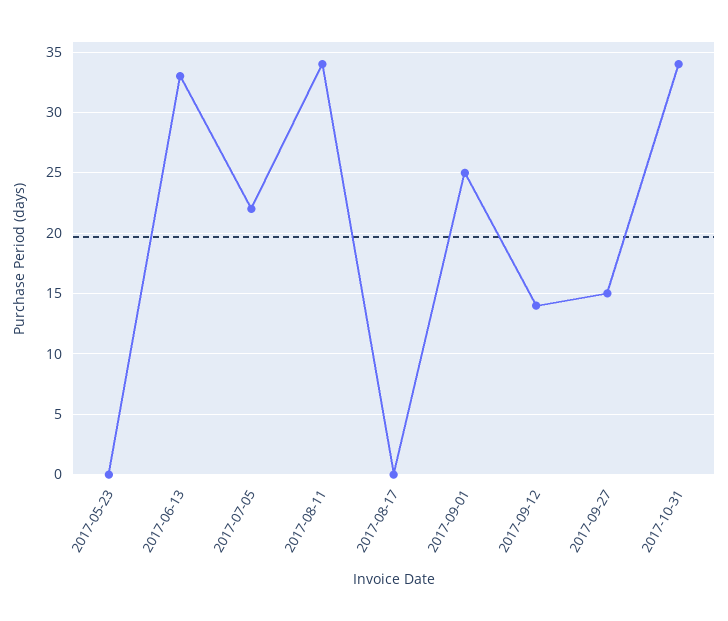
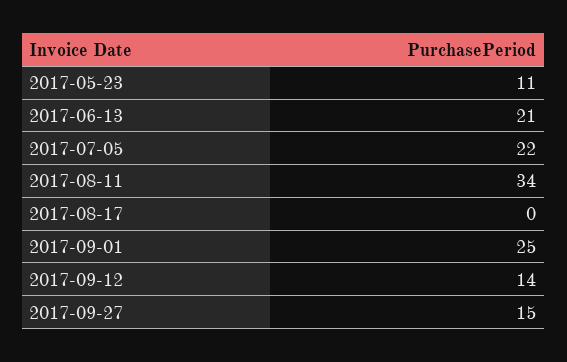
2017-05-23: 0 -> 11
2017-06-13: 33 -> 21
2017-10-31: 34 -> none

